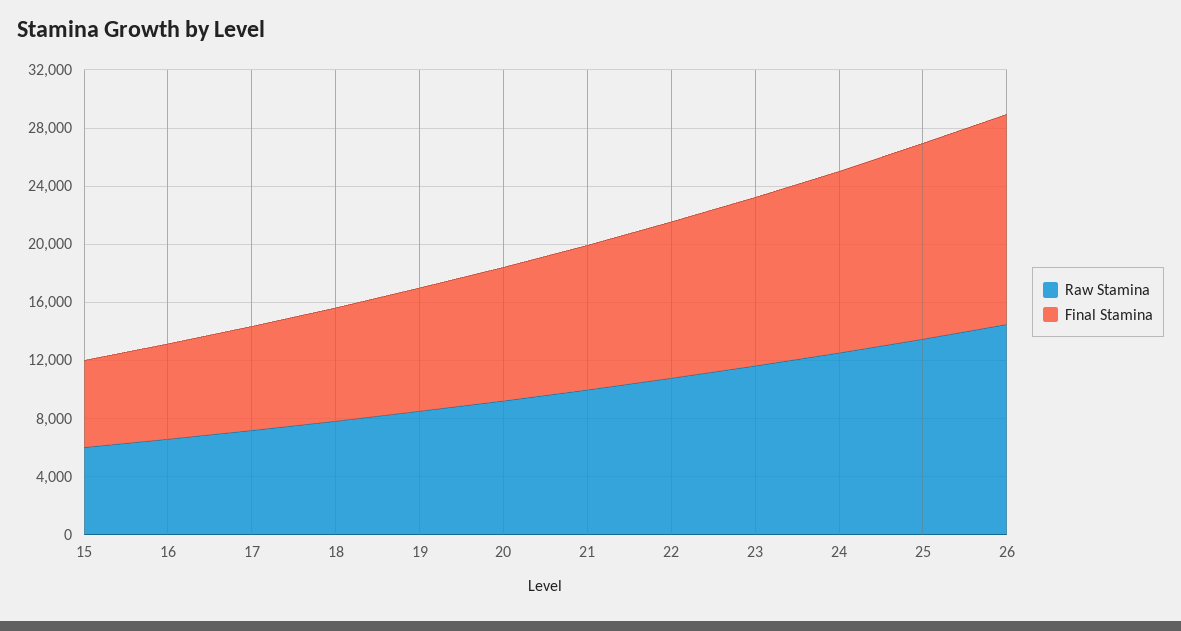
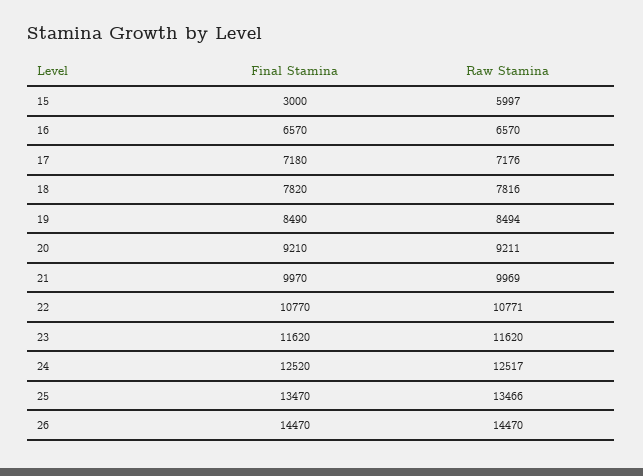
Final Stamina, 15: 6000 -> 3000

